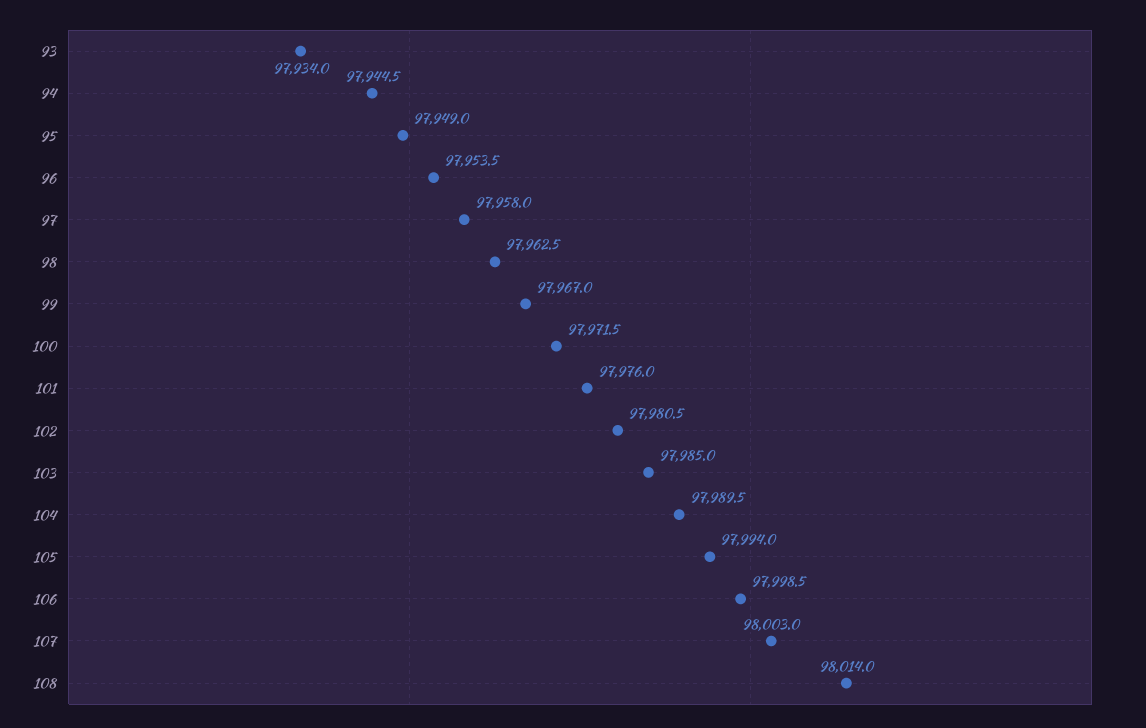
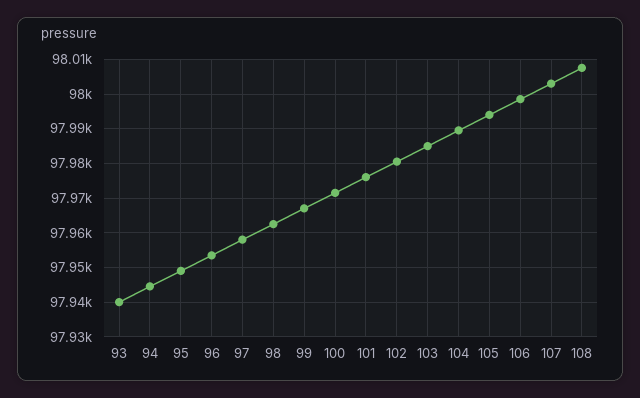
93: 97934 -> 97940
108: 98014 -> 98008

